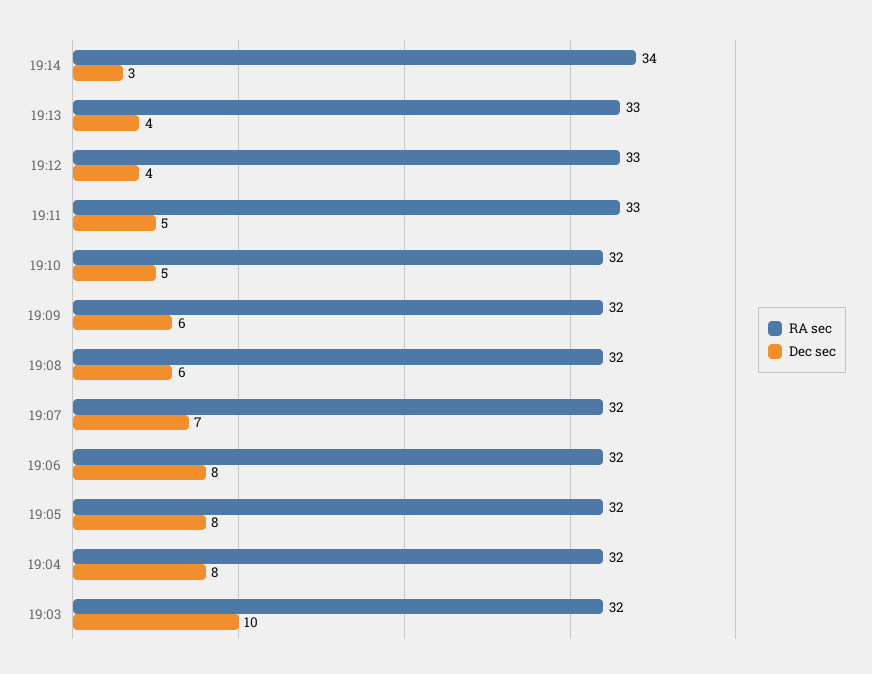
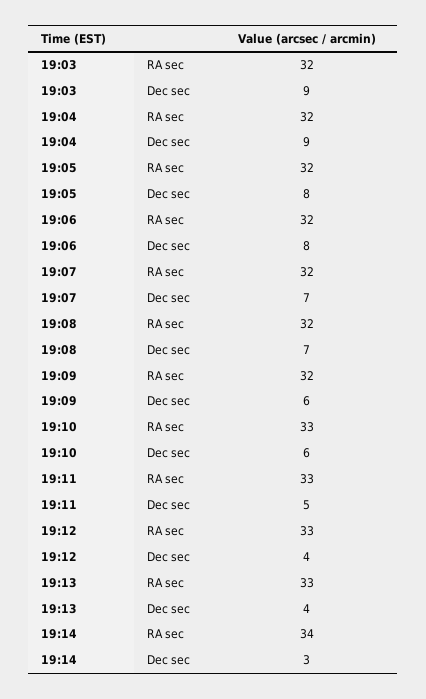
RA sec, 19:10: 32 -> 33
Dec sec, 19:10: 5 -> 6
Dec sec, 19:08: 6 -> 7
Dec sec, 19:04: 8 -> 9
Dec sec, 19:03: 10 -> 9

